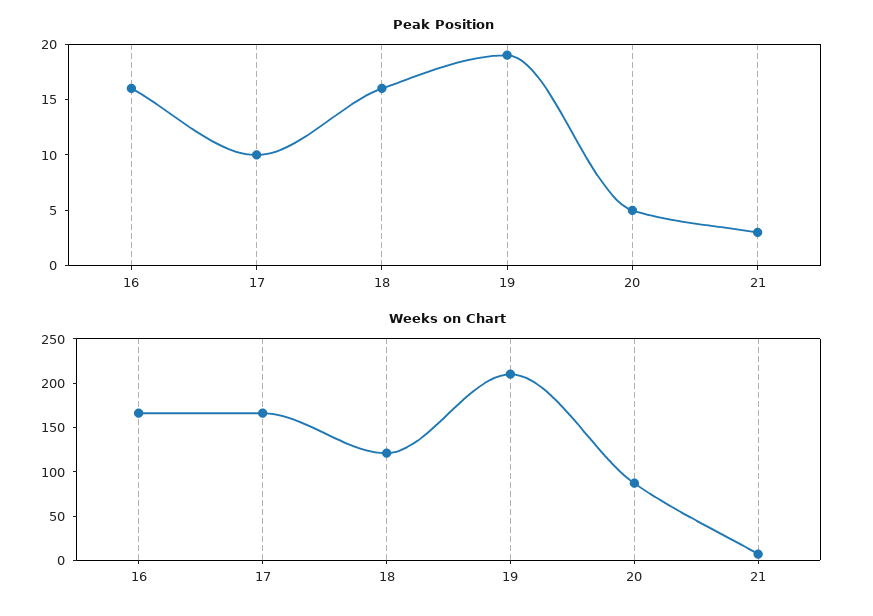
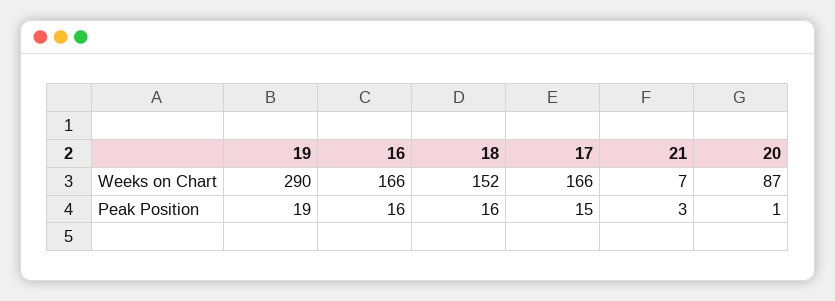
Peak Position, 17: 10 -> 15
Peak Position, 20: 5 -> 1
Weeks on Chart, 18: 120 -> 152
Weeks on Chart, 19: 210 -> 290

